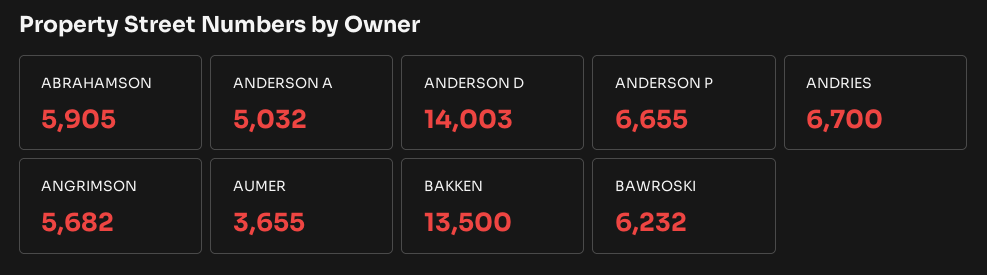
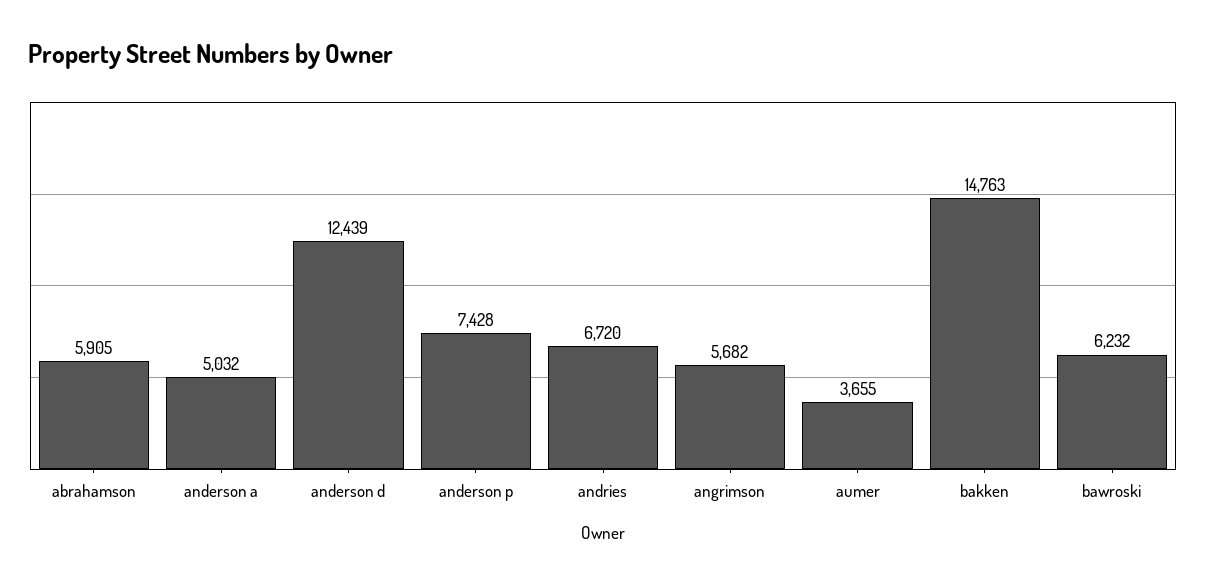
ANDERSON D: 14003 -> 12439
ANDERSON P: 6655 -> 7428
ANDRIES: 6700 -> 6720
BAKKEN: 13500 -> 14763

